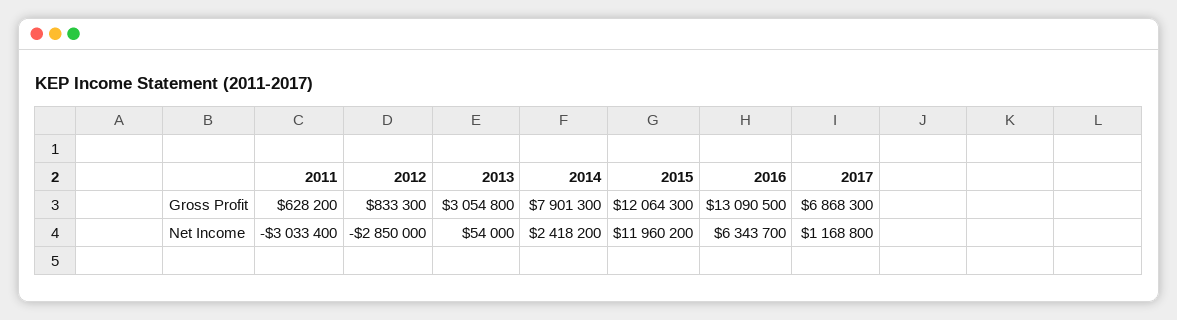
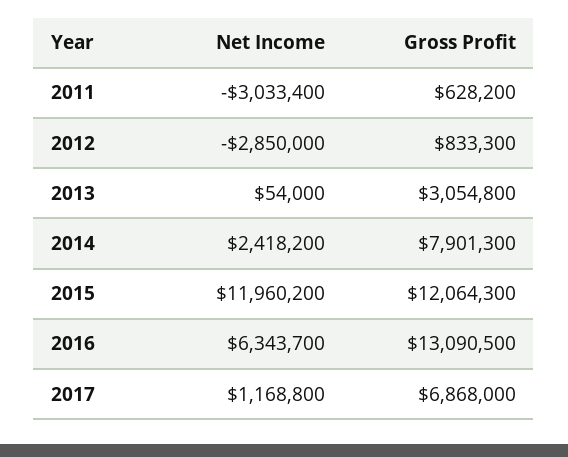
2017, Gross Profit: 6868300 -> 6868000

